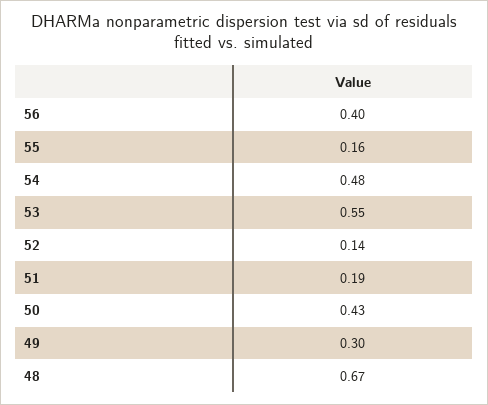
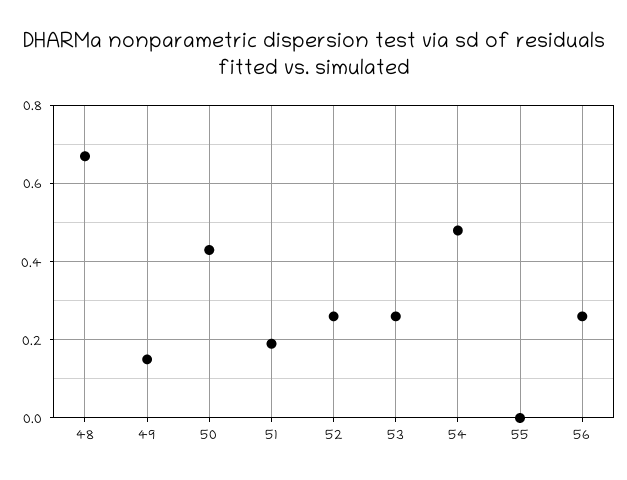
56: 0.4 -> 0.25
55: 0.16 -> 0
53: 0.55 -> 0.25
52: 0.14 -> 0.25
49: 0.3 -> 0.15

